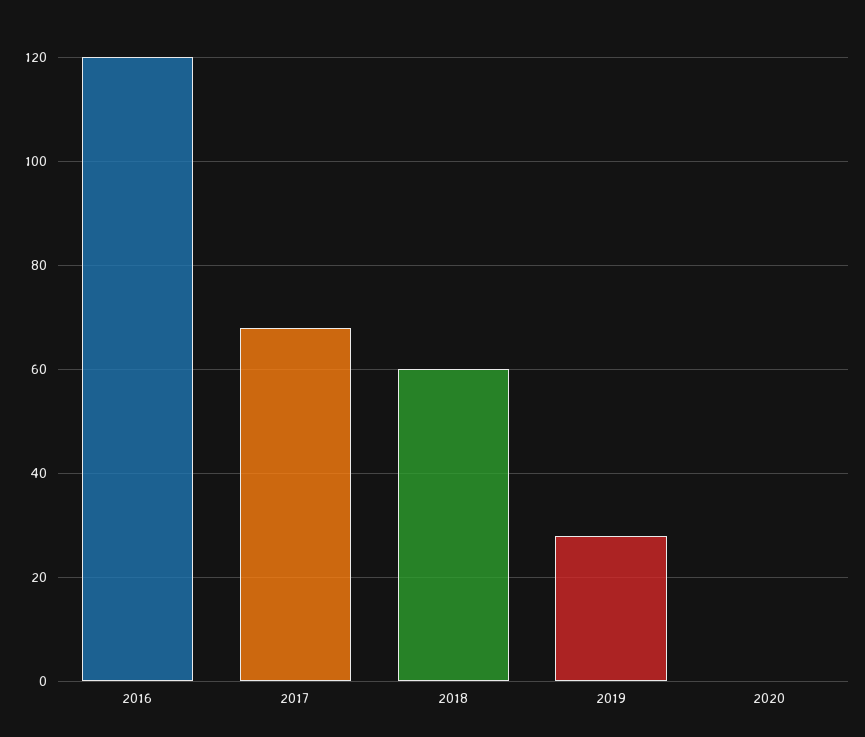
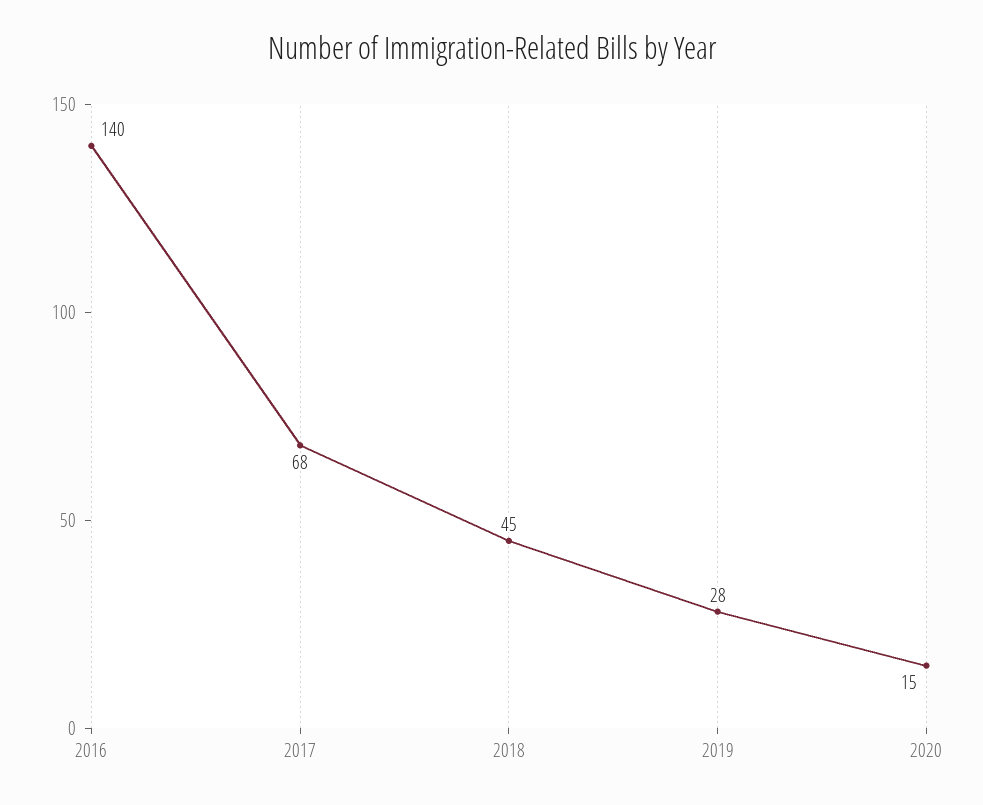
2016: 120 -> 140
2018: 60 -> 45
2020: 0 -> 15

